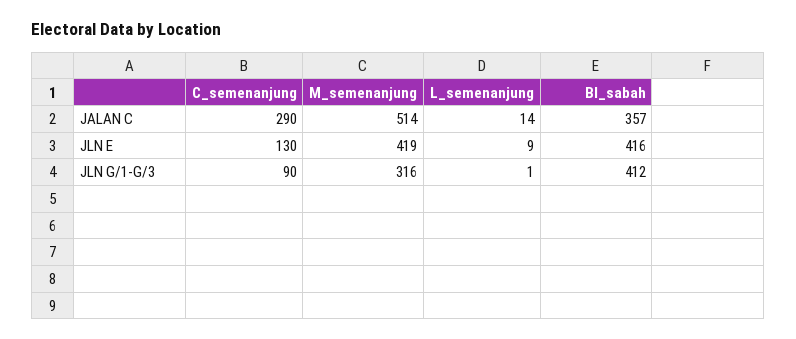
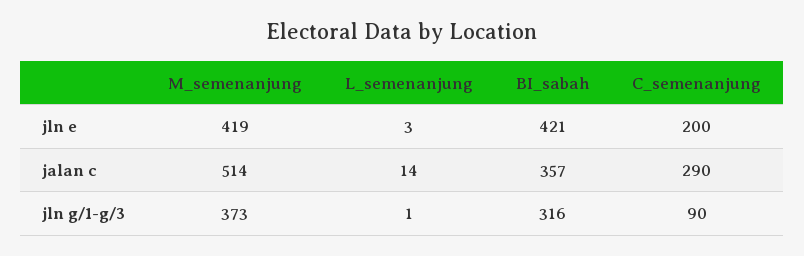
C_semenanjung, JLN E: 130 -> 200
L_semenanjung, JLN E: 9 -> 3
BI_sabah, JLN E: 416 -> 421
M_semenanjung, JLN G/1-G/3: 316 -> 373
BI_sabah, JLN G/1-G/3: 412 -> 316

